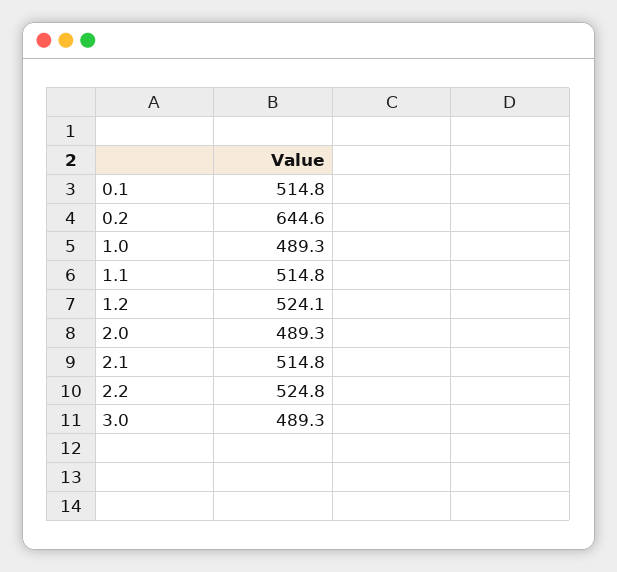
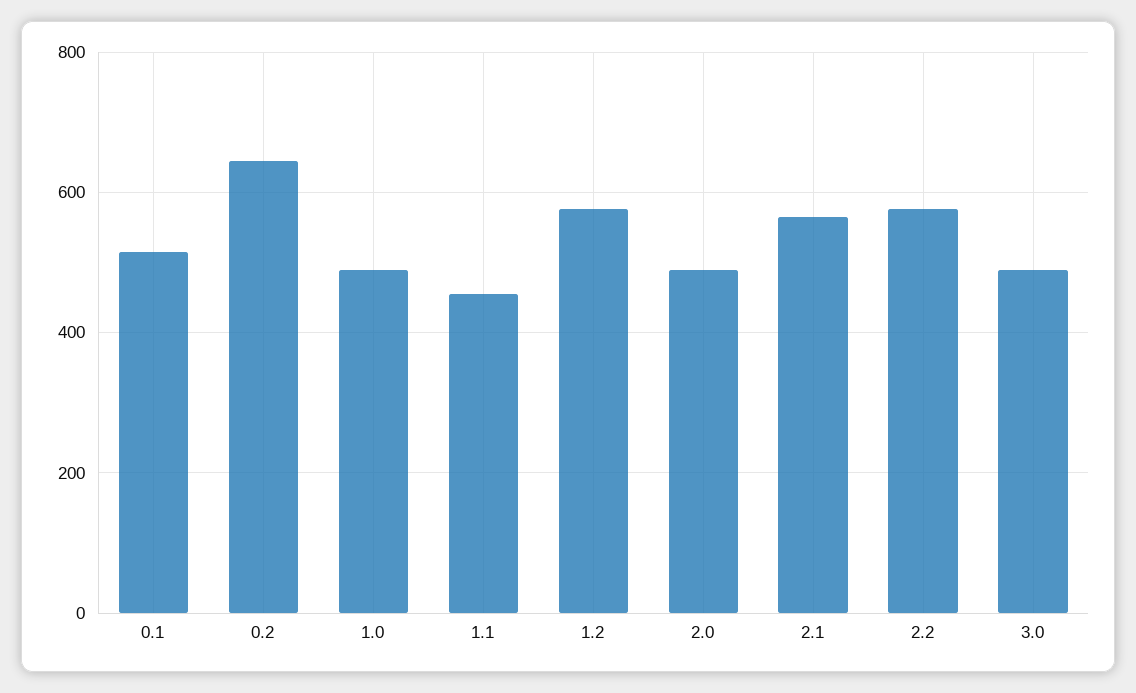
1.1: 514.8 -> 460
1.2: 524.1 -> 580
2.1: 514.8 -> 560
2.2: 524.8 -> 580

